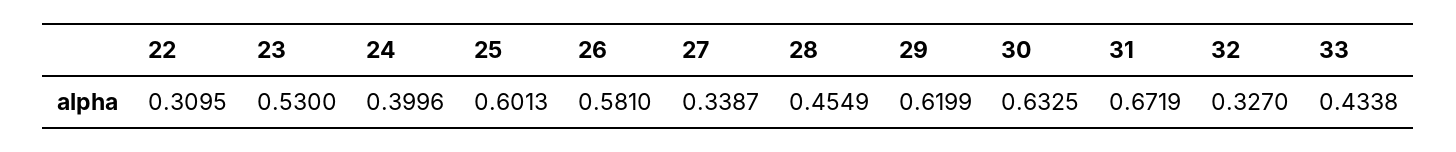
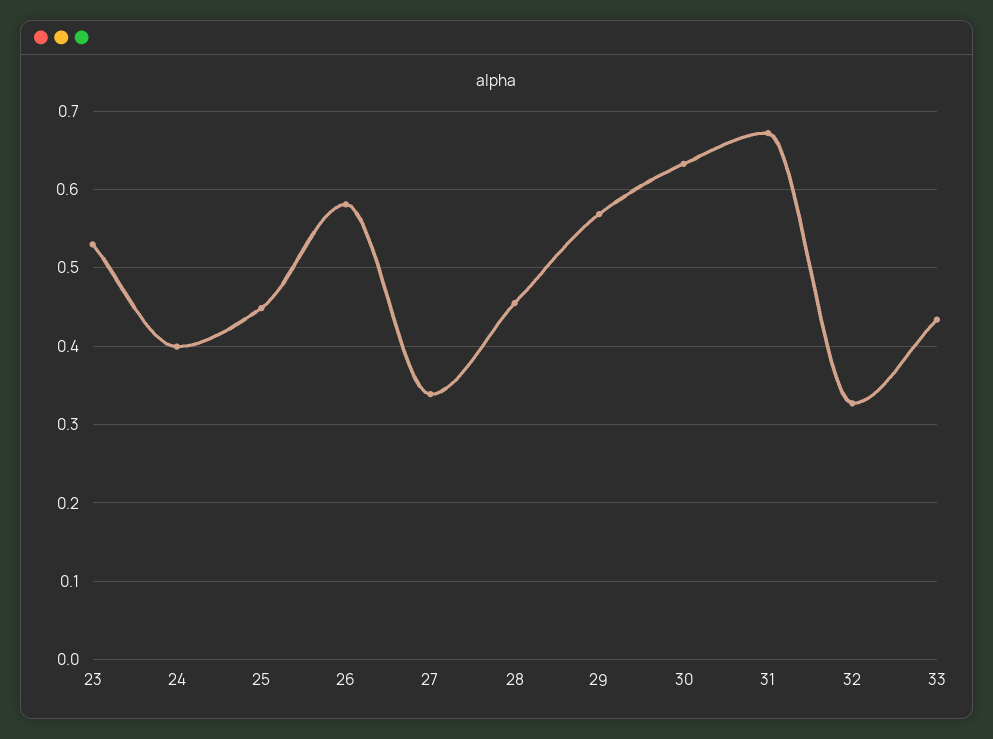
22: 0.3095 -> none
25: 0.6013 -> 0.45
29: 0.6199 -> 0.57

